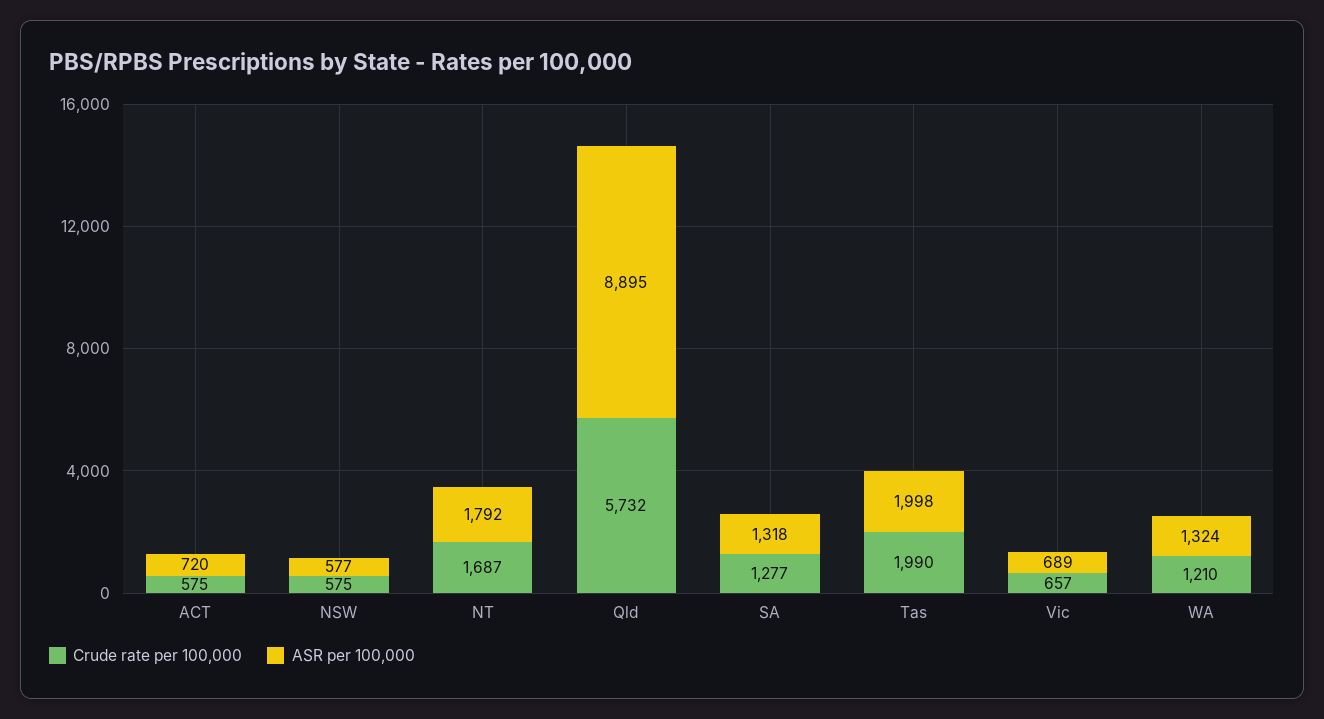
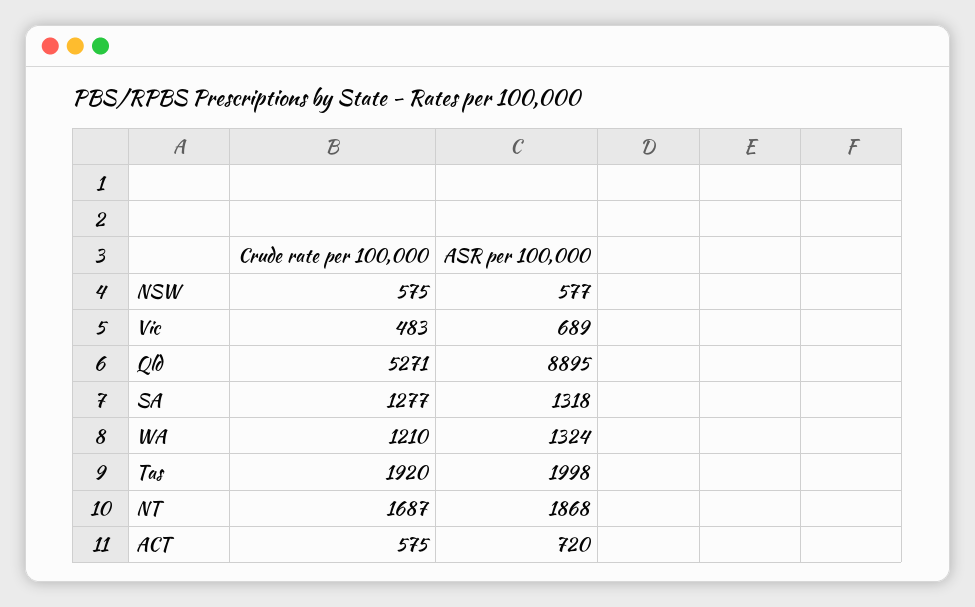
ASR per 100,000, NT: 1792 -> 1868
Crude rate per 100,000, Qld: 5732 -> 5271
Crude rate per 100,000, Tas: 1990 -> 1920
Crude rate per 100,000, Vic: 657 -> 483

